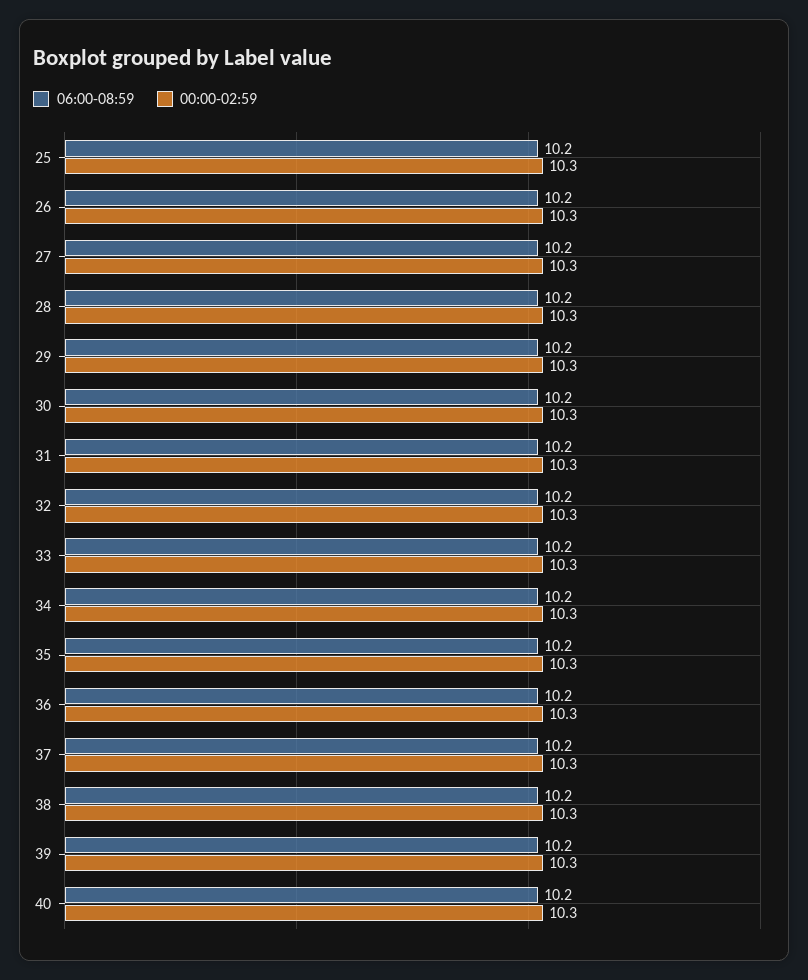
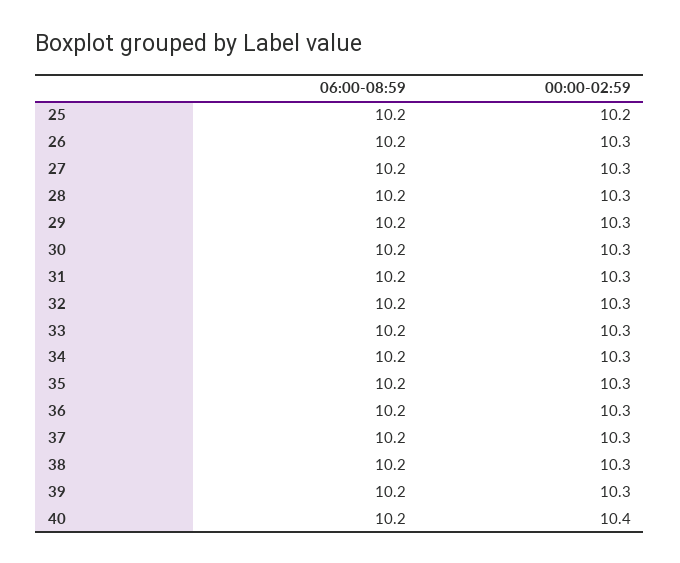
00:00-02:59, 25: 10.3 -> 10.2
00:00-02:59, 40: 10.3 -> 10.4

